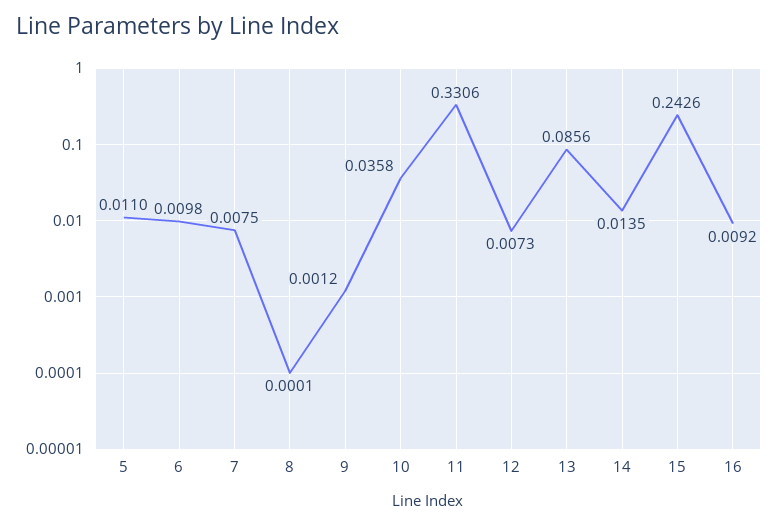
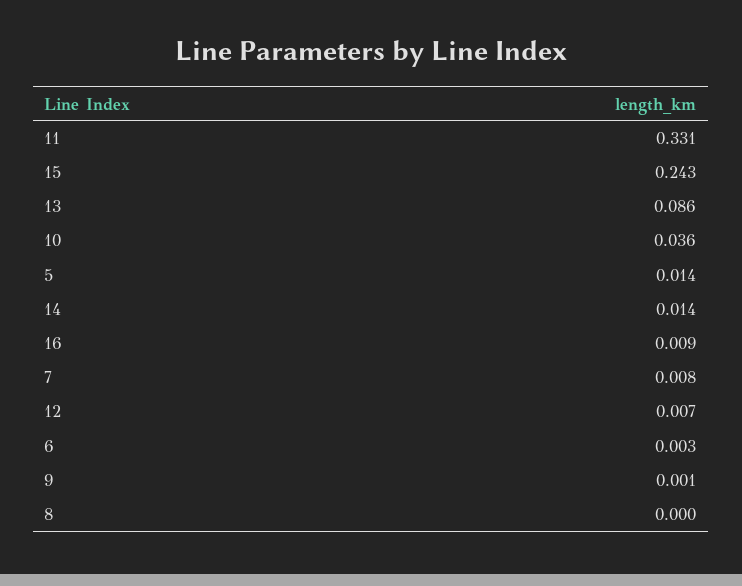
5: 0.011 -> 0.014
6: 0.0098 -> 0.003

